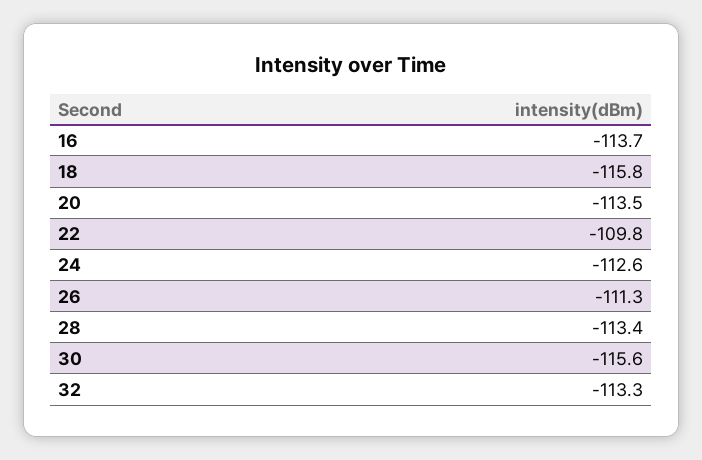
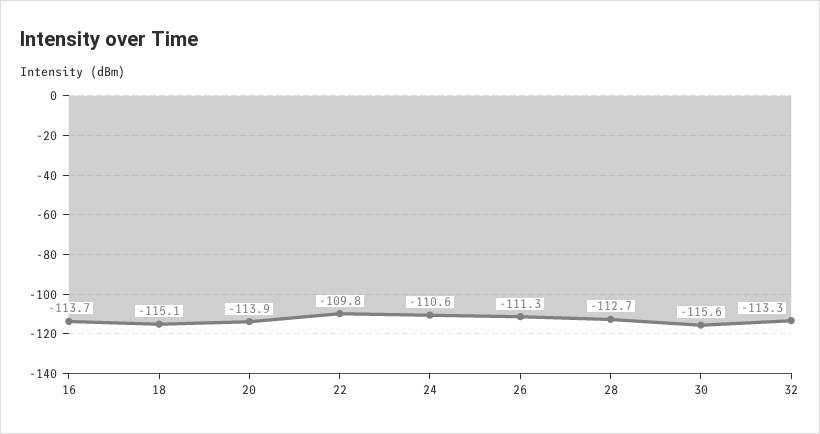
18: -115.8 -> -115.1
20: -113.5 -> -113.9
24: -112.6 -> -110.6
28: -113.4 -> -112.7

